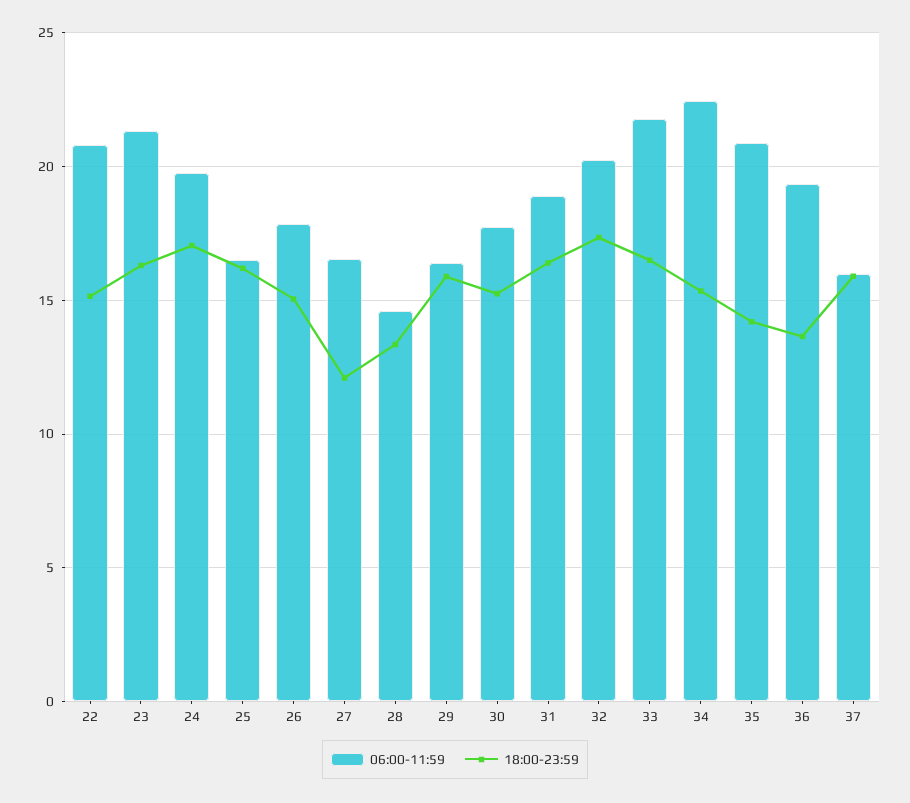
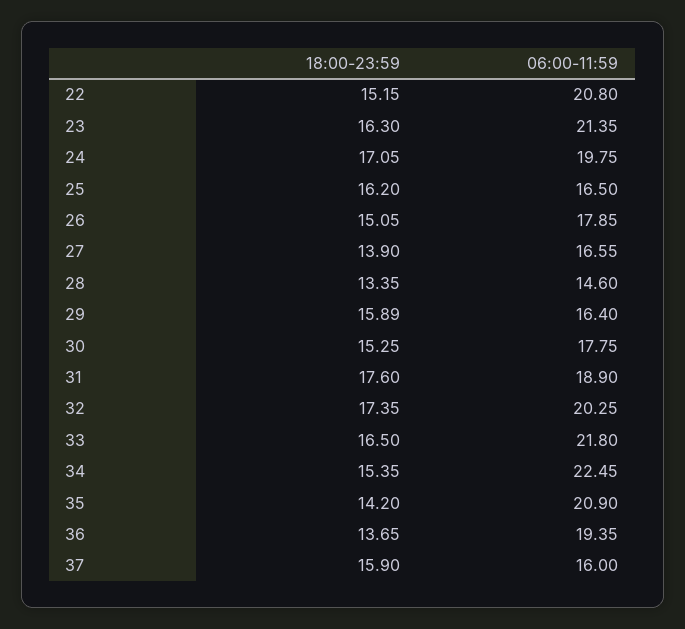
18:00-23:59, 27: 12 -> 13.9
18:00-23:59, 31: 16.5 -> 17.6

